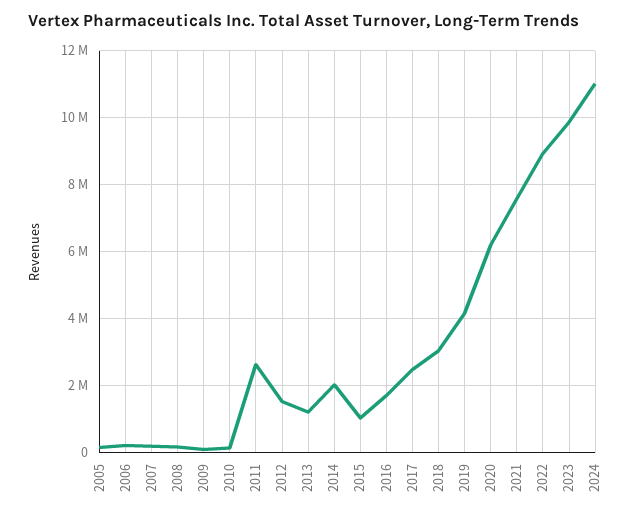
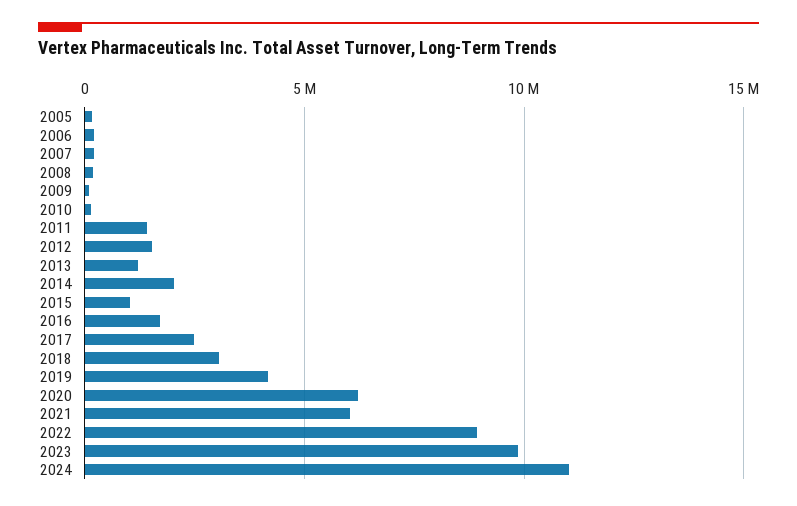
2011: 2600000 -> 1500000
2021: 7600000 -> 6000000

